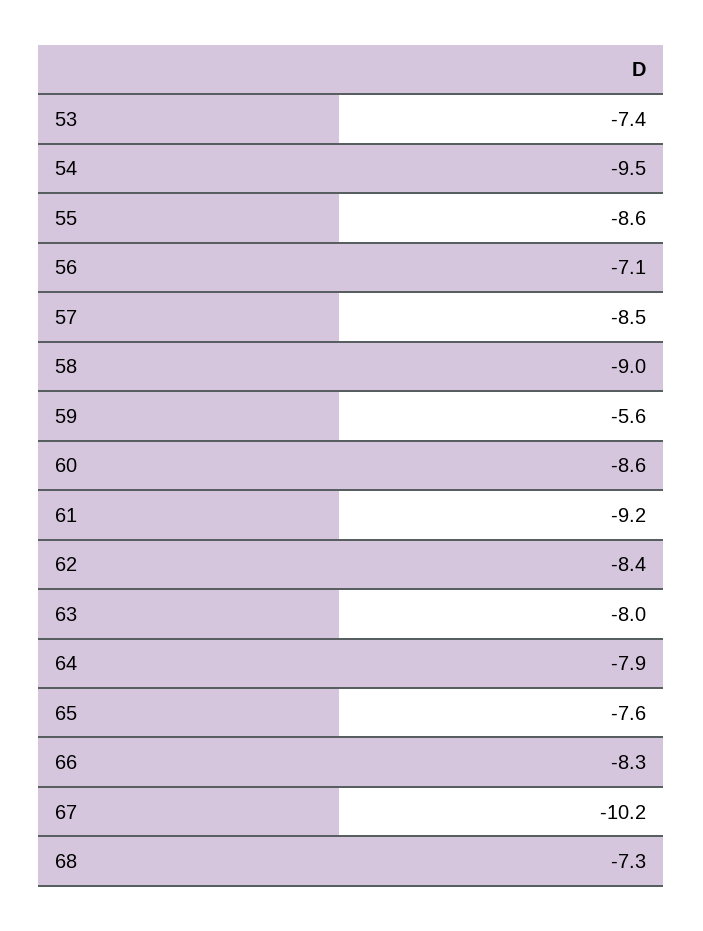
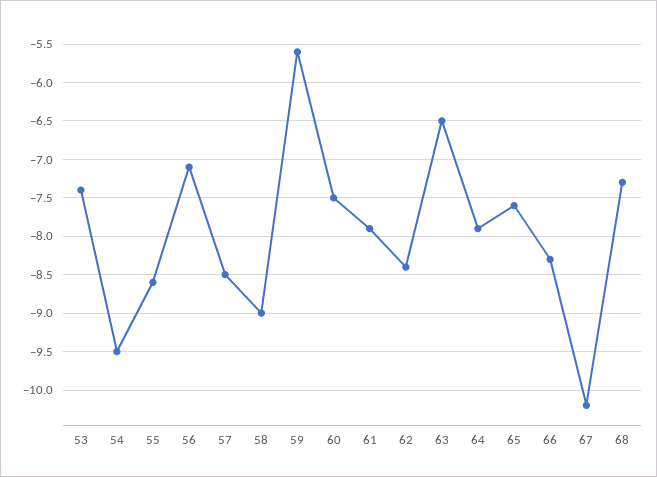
60: -8.6 -> -7.5
61: -9.2 -> -7.9
63: -8 -> -6.5

